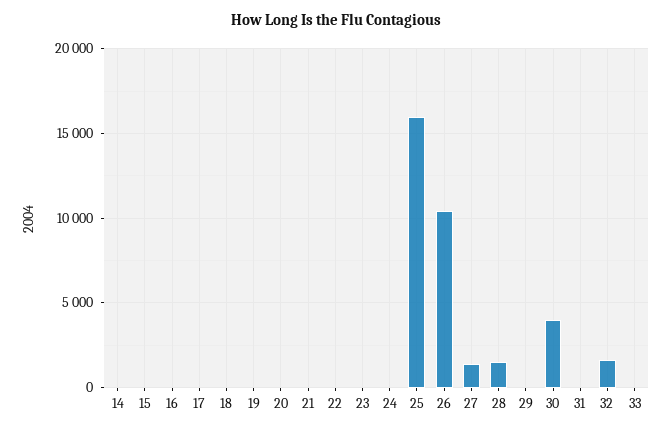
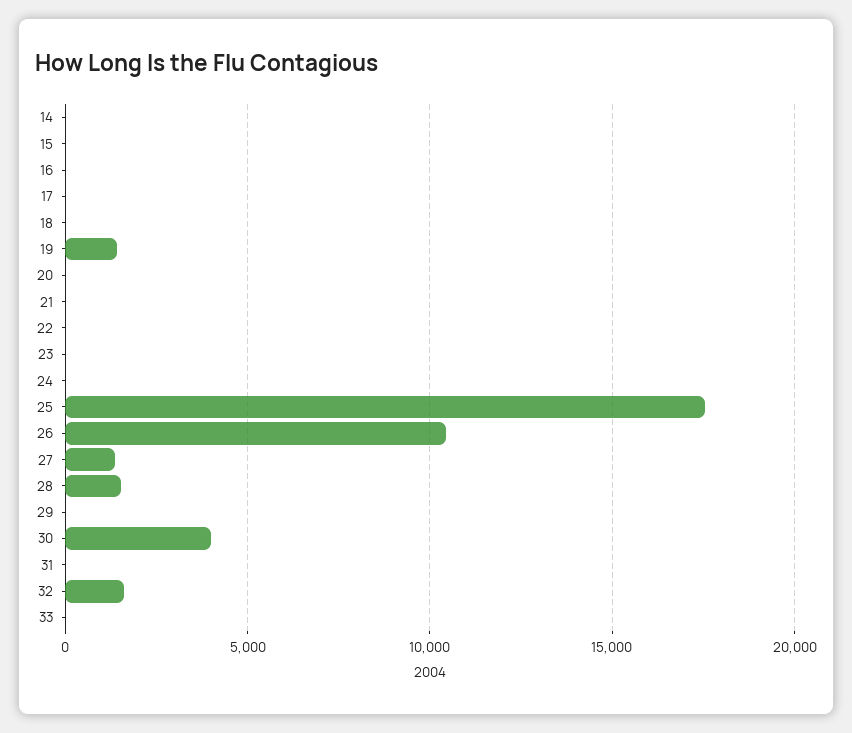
19: 0 -> 1500
25: 16000 -> 17500

